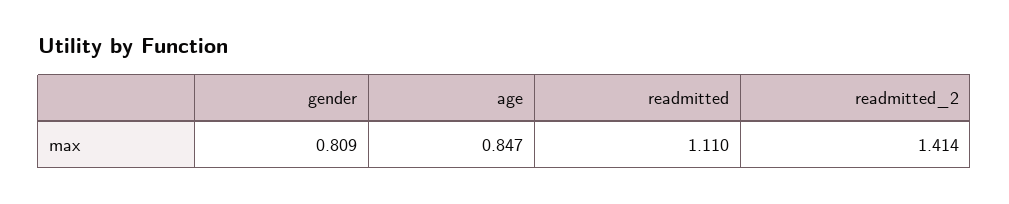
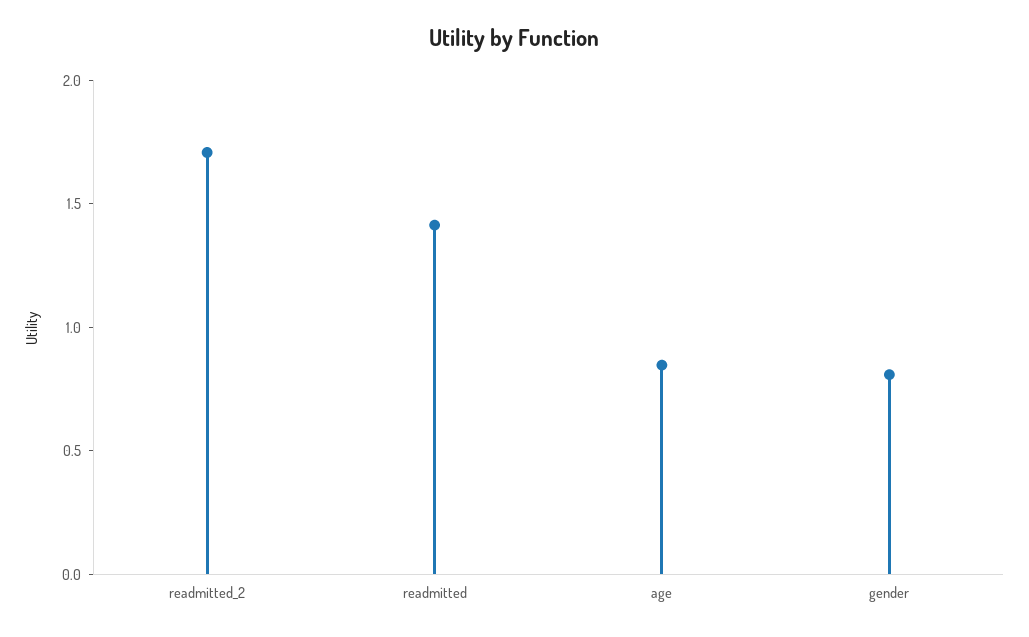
readmitted: 1.11 -> 1.4
readmitted_2: 1.414 -> 1.7

